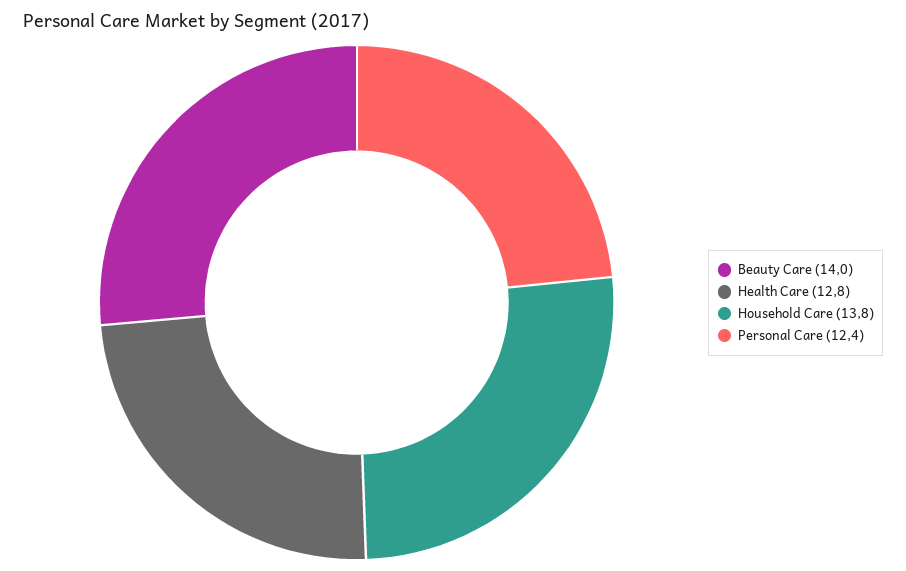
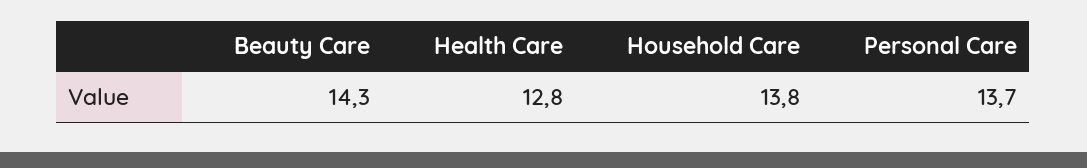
Beauty Care: 14 -> 14.3
Personal Care: 12.4 -> 13.7

